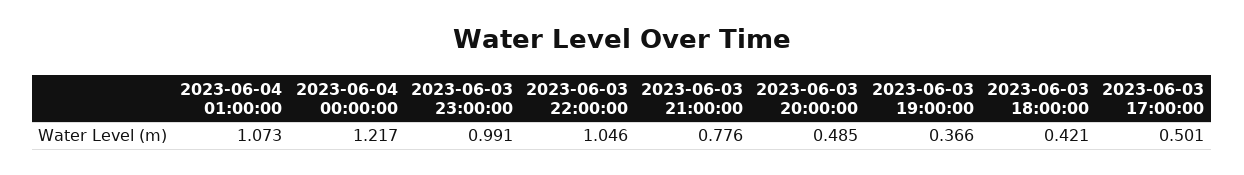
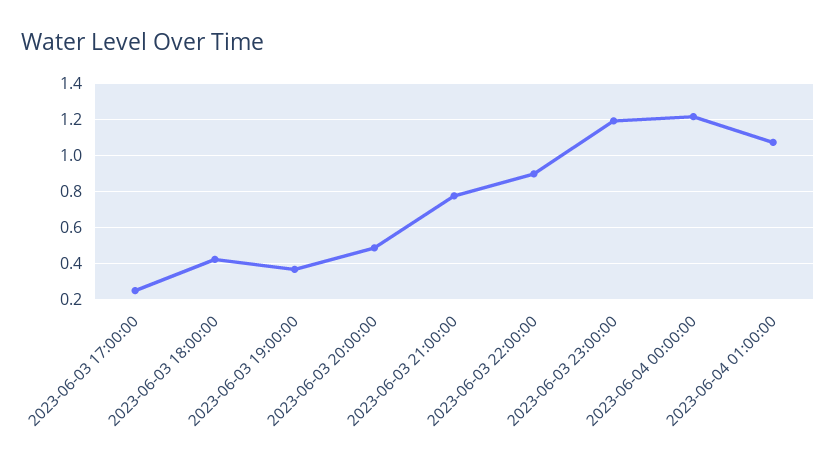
2023-06-03 23:00:00: 0.991 -> 1.2
2023-06-03 22:00:00: 1.046 -> 0.9
2023-06-03 17:00:00: 0.501 -> 0.25

